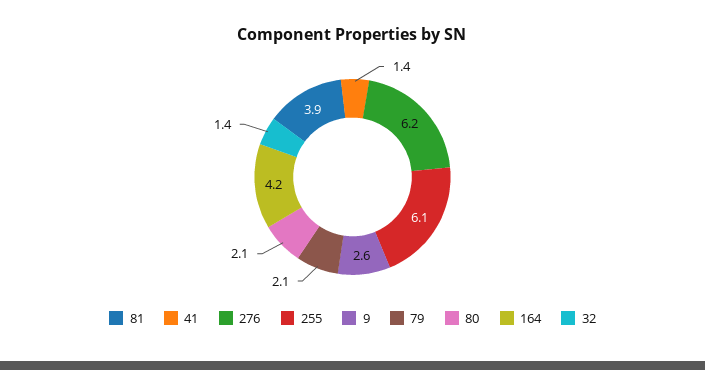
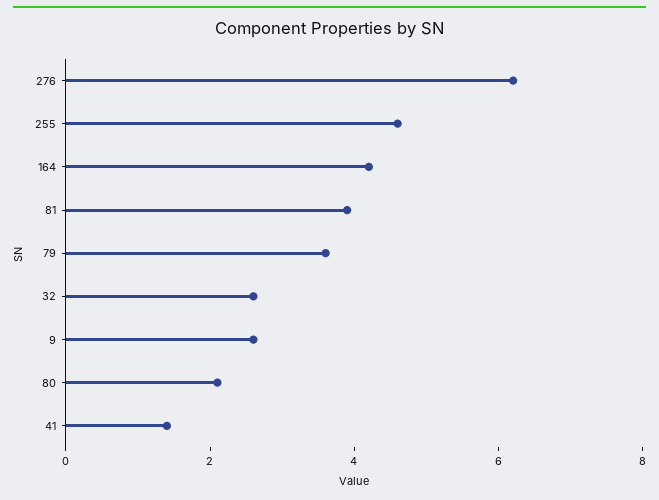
255: 6.1 -> 4.5
79: 2.1 -> 3.5
32: 1.4 -> 2.5

